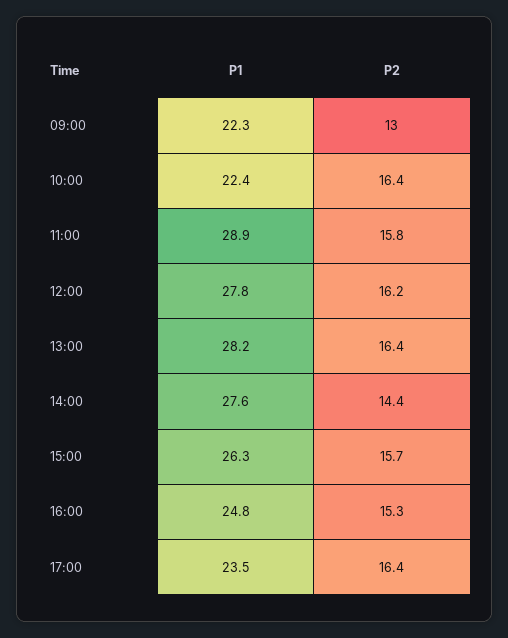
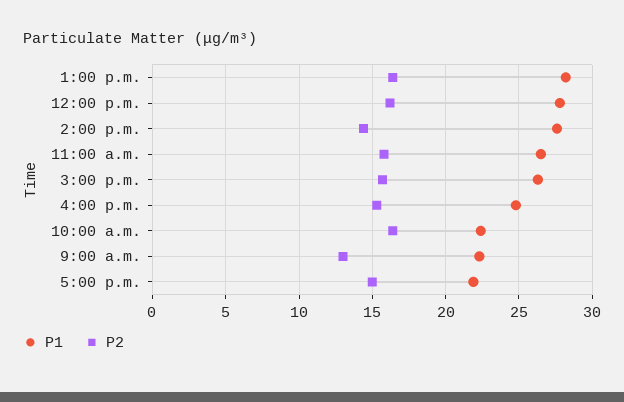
P1, 11:00: 28.9 -> 26.5
P1, 17:00: 23.5 -> 22
P2, 17:00: 16.4 -> 15

